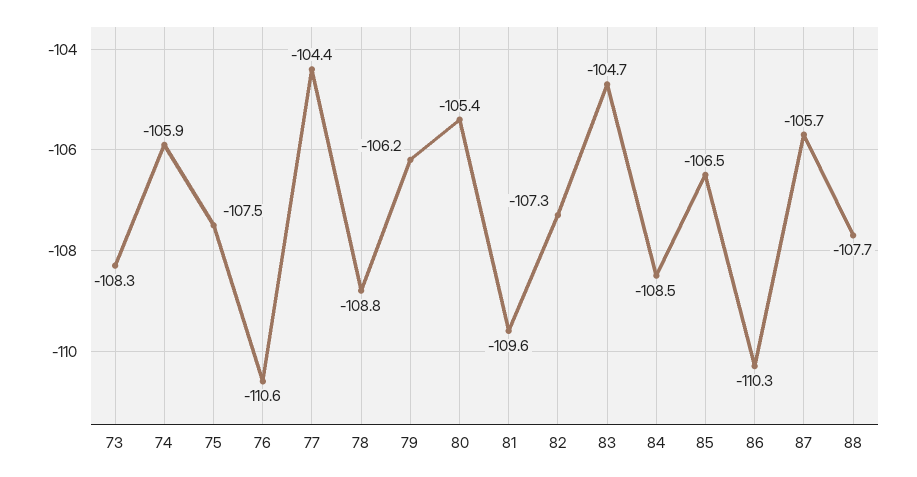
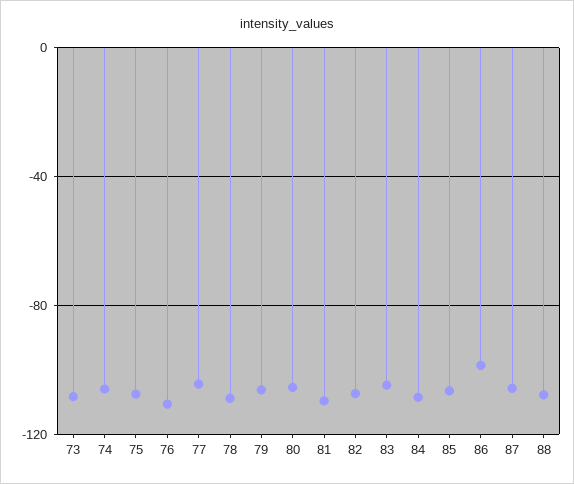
86: -110.3 -> -100

